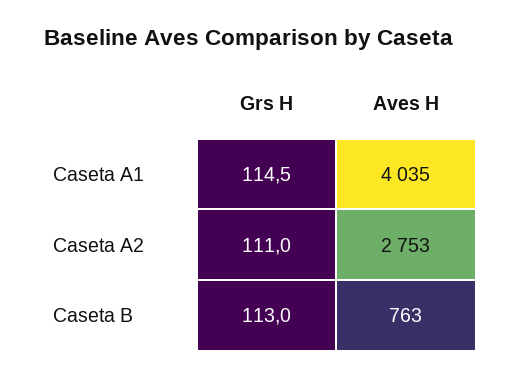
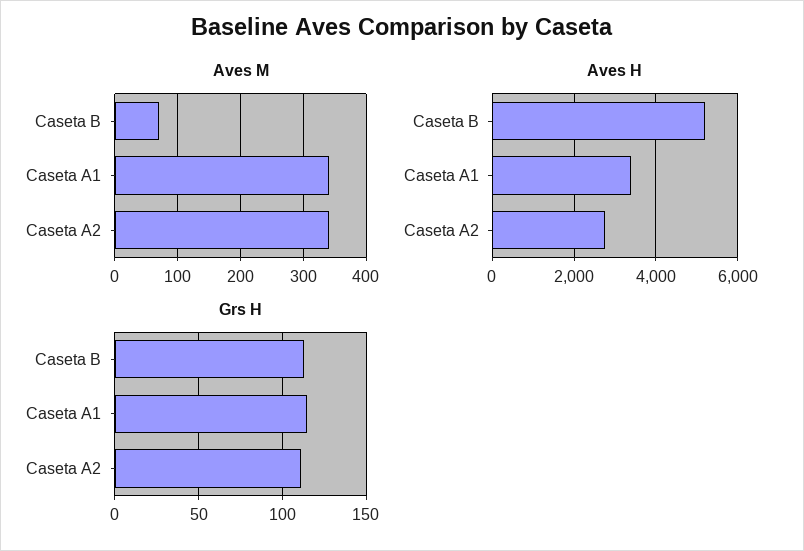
Aves H, Caseta A1: 4035 -> 3400
Aves H, Caseta B: 763 -> 5200
Aves M, Caseta B: none -> 70
Aves M, Caseta A1: none -> 340
Aves M, Caseta A2: none -> 340

